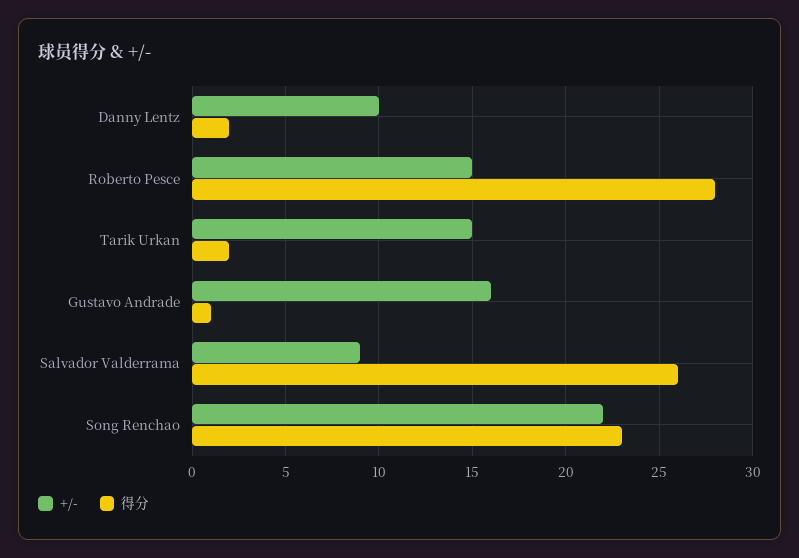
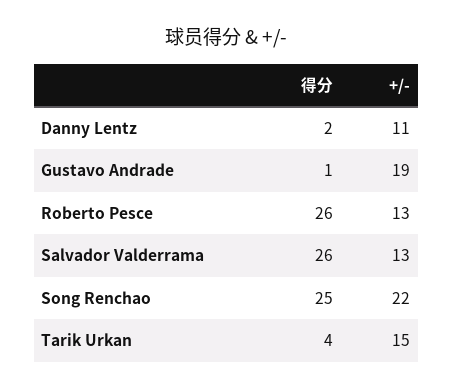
+/-, Danny Lentz: 10 -> 11
+/-, Roberto Pesce: 15 -> 13
得分, Roberto Pesce: 28 -> 26
得分, Tarik Urkan: 2 -> 4
+/-, Gustavo Andrade: 16 -> 19
+/-, Salvador Valderrama: 9 -> 13
得分, Song Renchao: 23 -> 25

